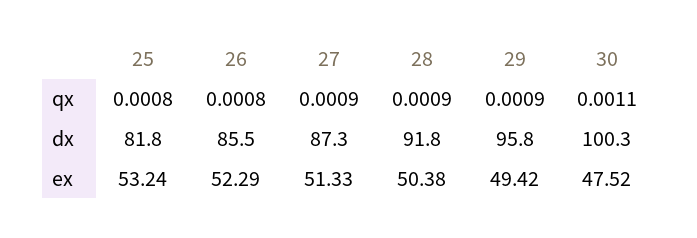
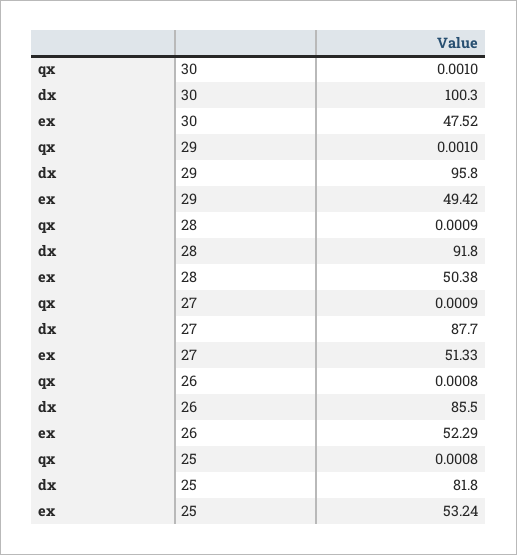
29, qx: 0.0009 -> 0.001
30, qx: 0.0011 -> 0.001
27, dx: 87.3 -> 87.7

